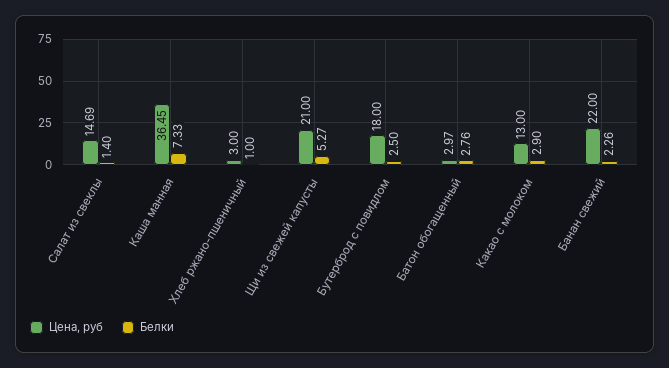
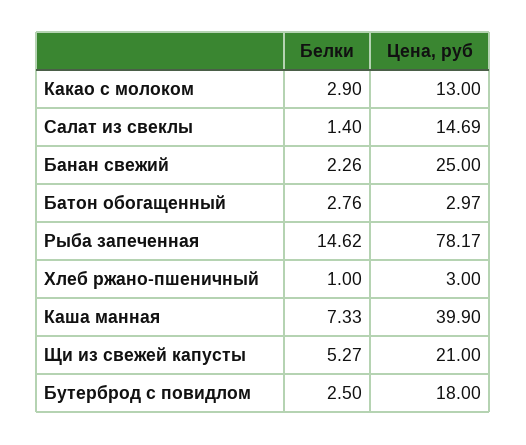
Цена, руб, Каша манная: 36.45 -> 39.9
Цена, руб, Банан свежий: 22 -> 25
Белки, Рыба запеченная: none -> 14.62
Цена, руб, Рыба запеченная: none -> 78.17

